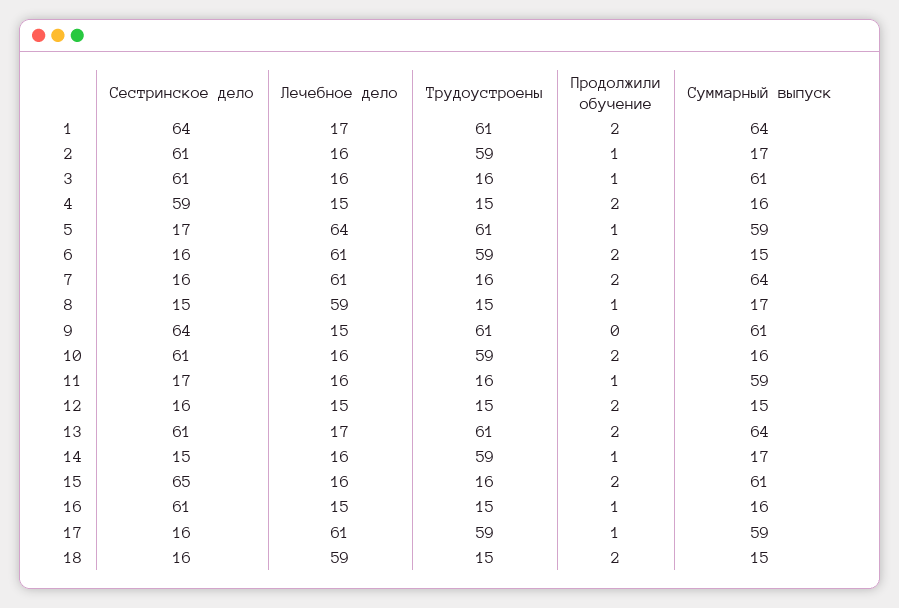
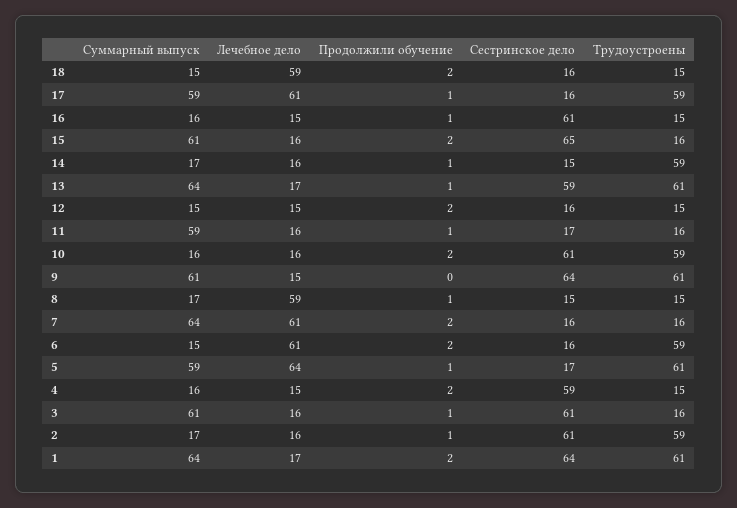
Сестринское дело, 13: 61 -> 59
Продолжили обучение, 13: 2 -> 1

